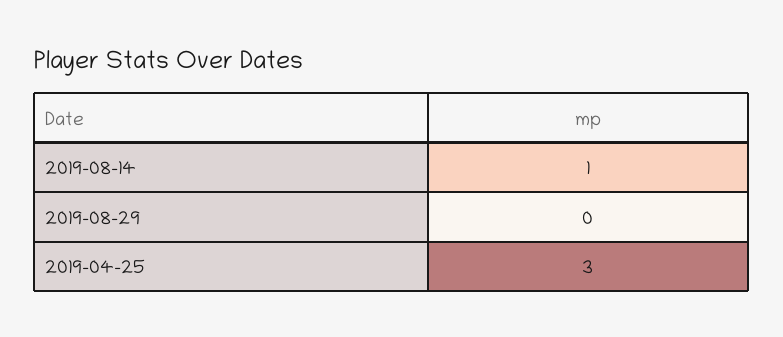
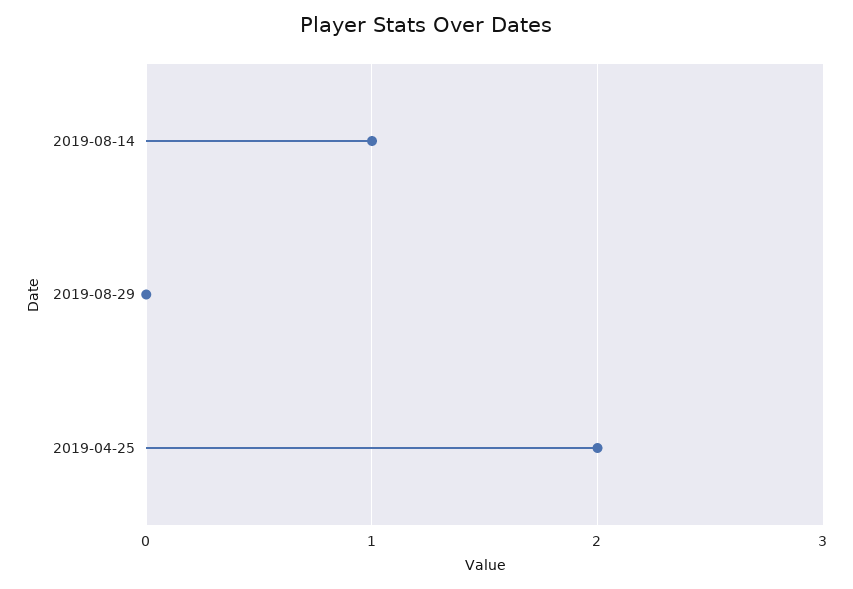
2019-04-25: 3 -> 2

